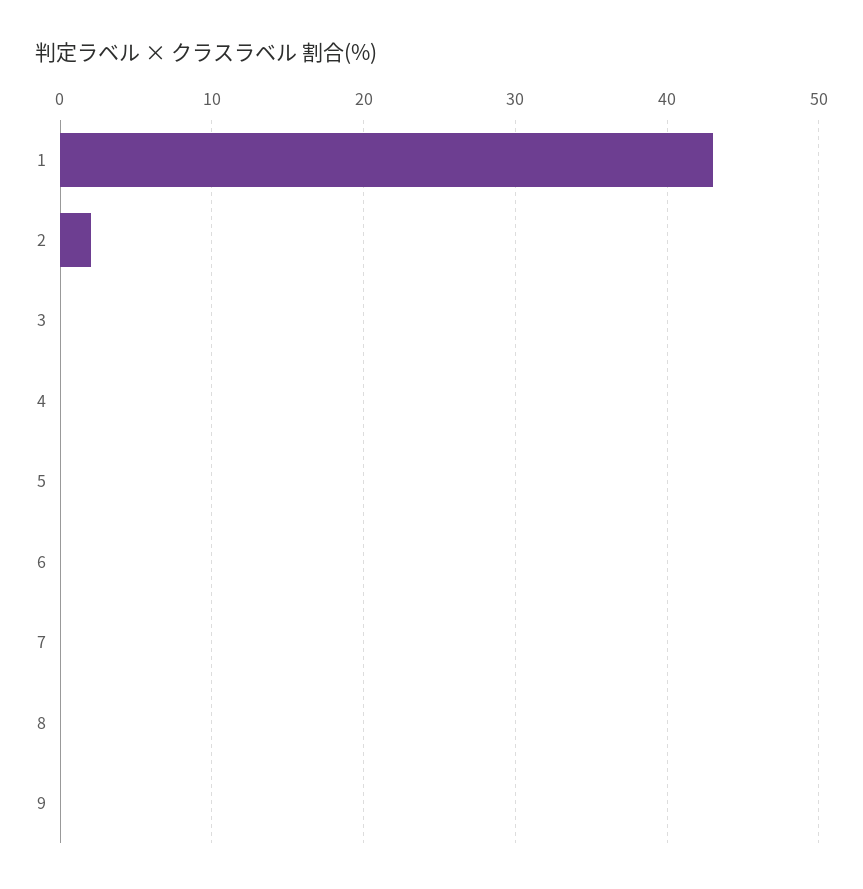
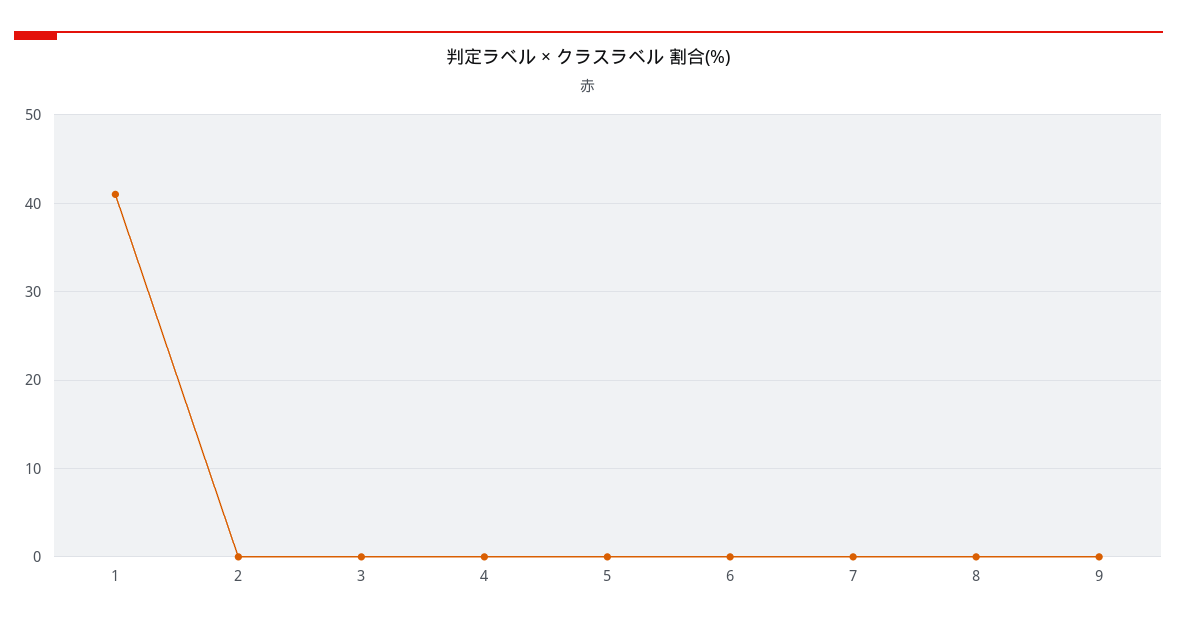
1: 43 -> 41
2: 2 -> 0

